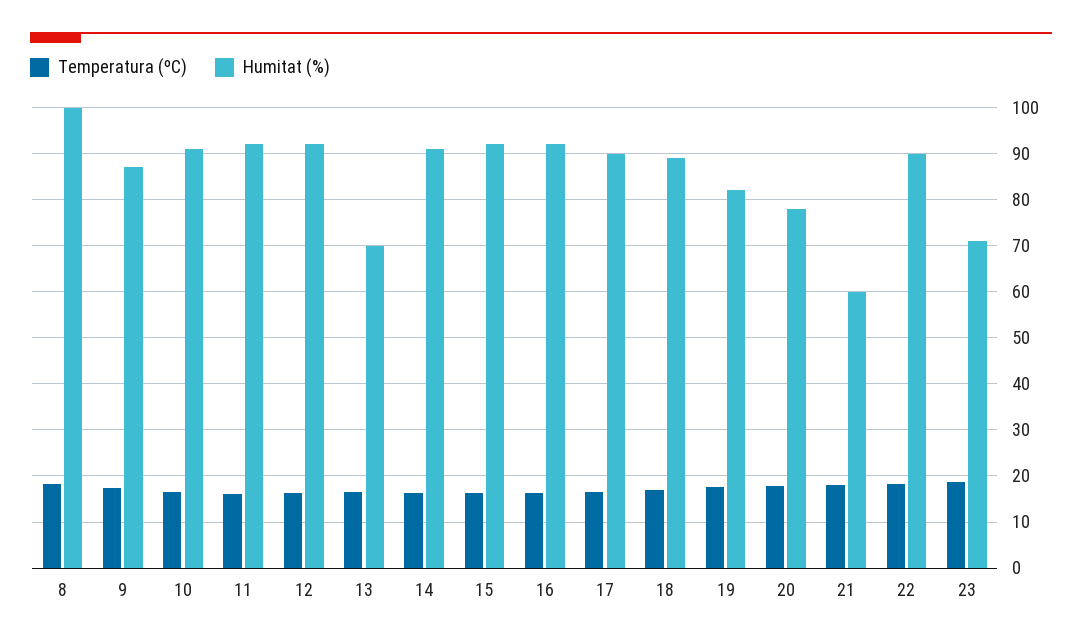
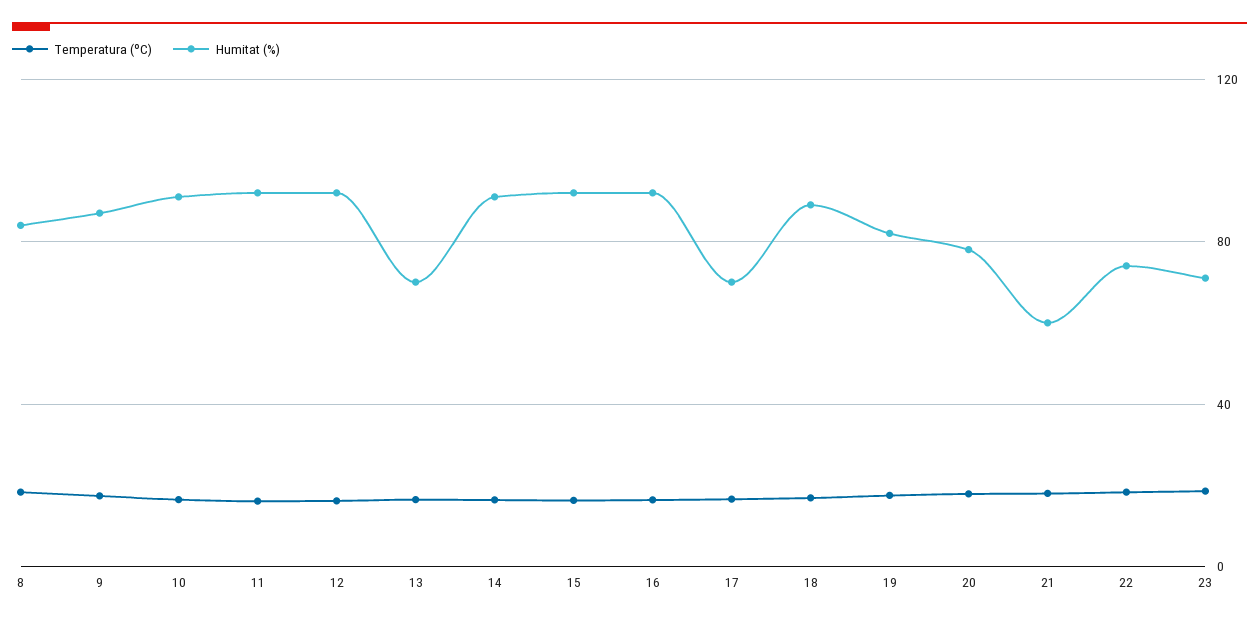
Humitat (%), 8: 100 -> 85
Humitat (%), 17: 90 -> 70
Humitat (%), 22: 90 -> 75

